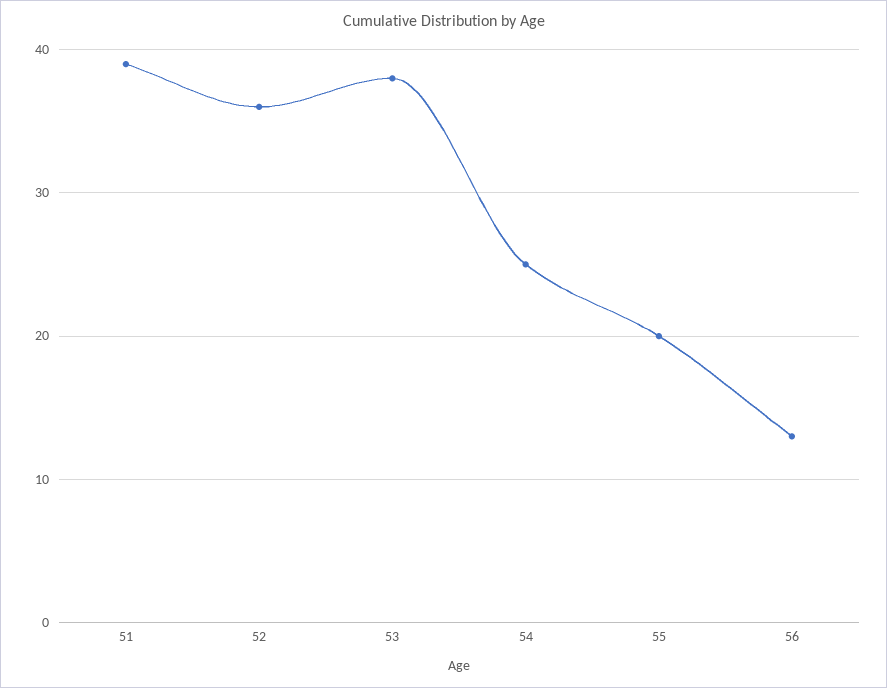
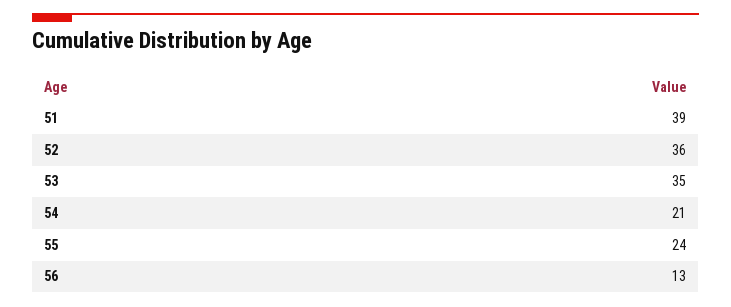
53: 38 -> 35
54: 25 -> 21
55: 20 -> 24

